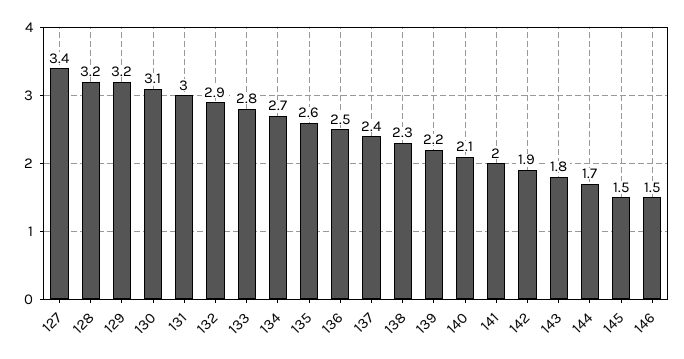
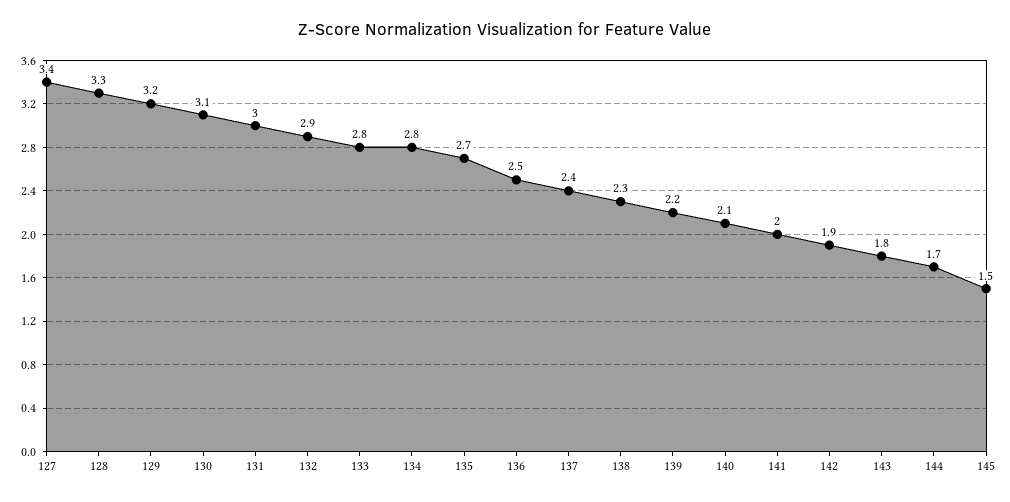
128: 3.2 -> 3.3
134: 2.7 -> 2.8
135: 2.6 -> 2.7
146: 1.5 -> none

